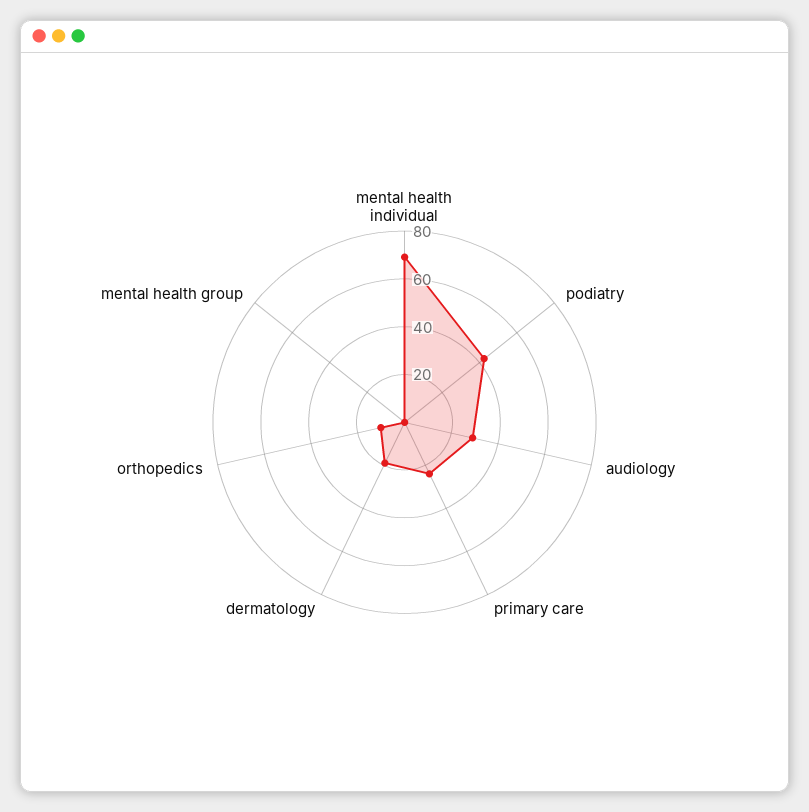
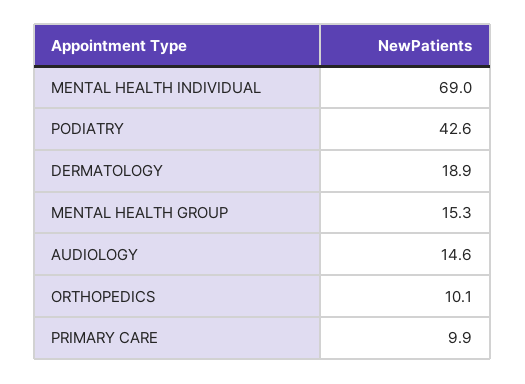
audiology: 30 -> 14.6
primary care: 25 -> 9.9
mental health group: 0 -> 15.3

